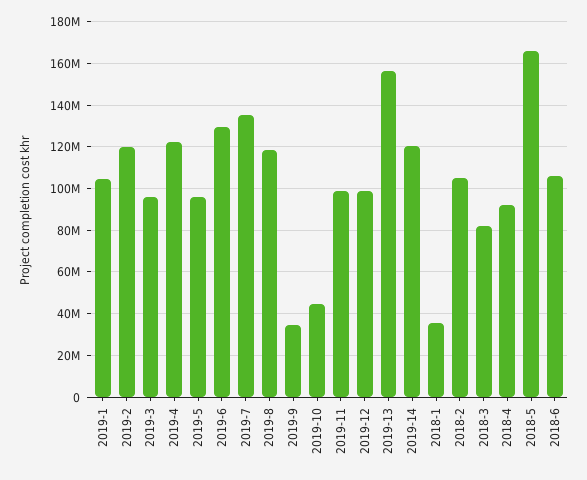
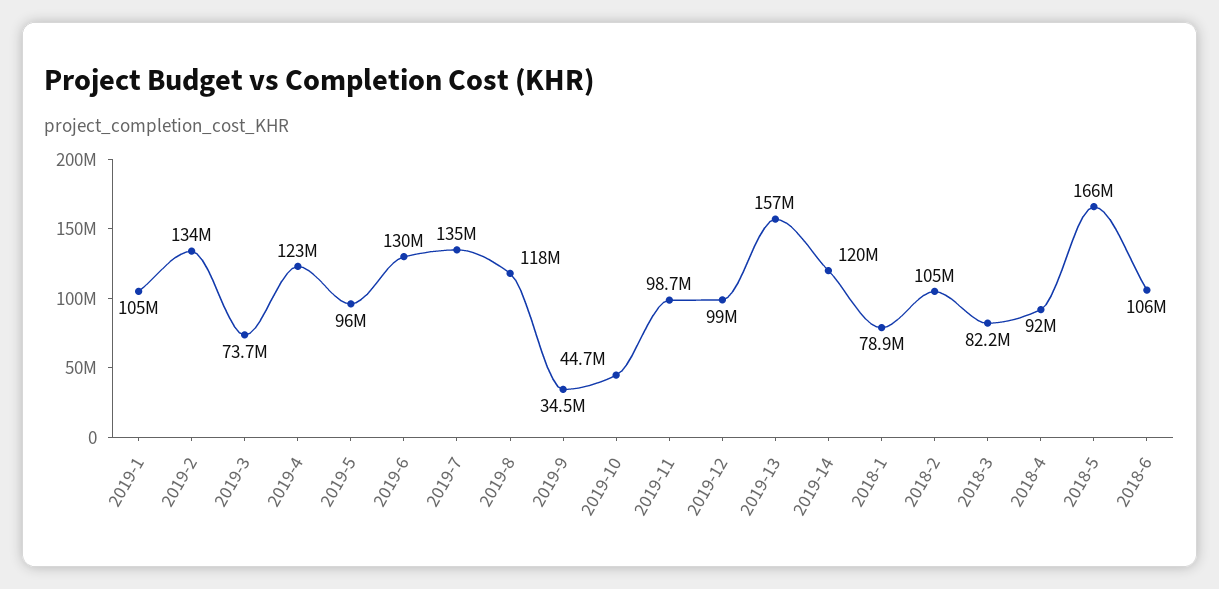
2019-2: 120000000 -> 134000000
2019-3: 95000000 -> 73700000
2018-1: 35000000 -> 78900000

